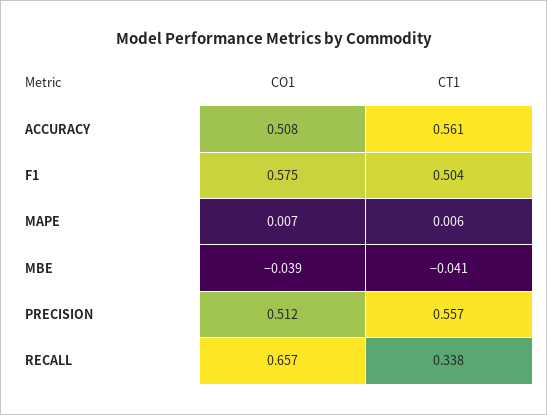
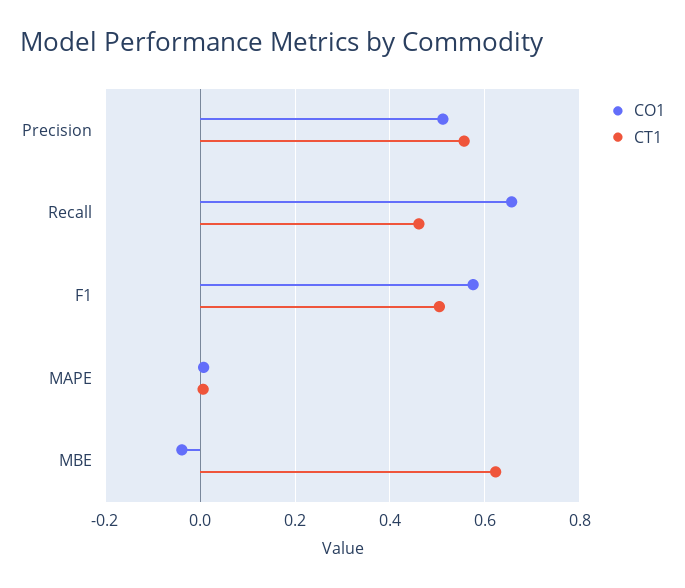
CO1, ACCURACY: 0.508 -> none
CT1, ACCURACY: 0.561 -> none
CT1, MBE: -0.041 -> 0.62
CT1, RECALL: 0.338 -> 0.46

